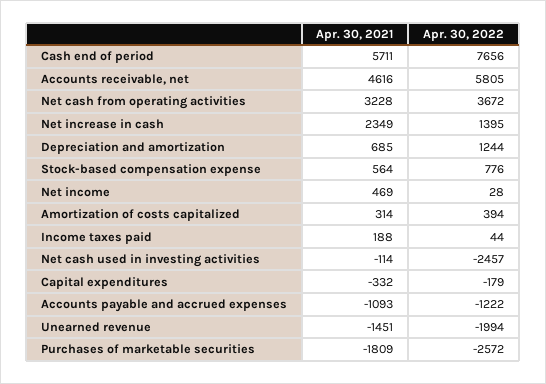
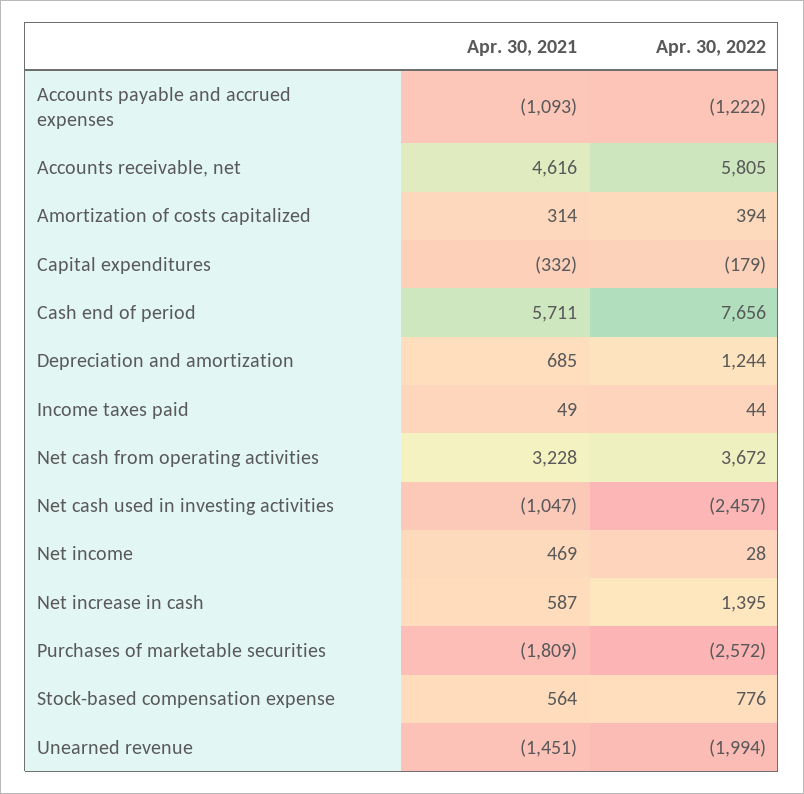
Apr. 30, 2021, Net increase in cash: 2349 -> 587
Apr. 30, 2021, Income taxes paid: 188 -> 49
Apr. 30, 2021, Net cash used in investing activities: -114 -> -1047

